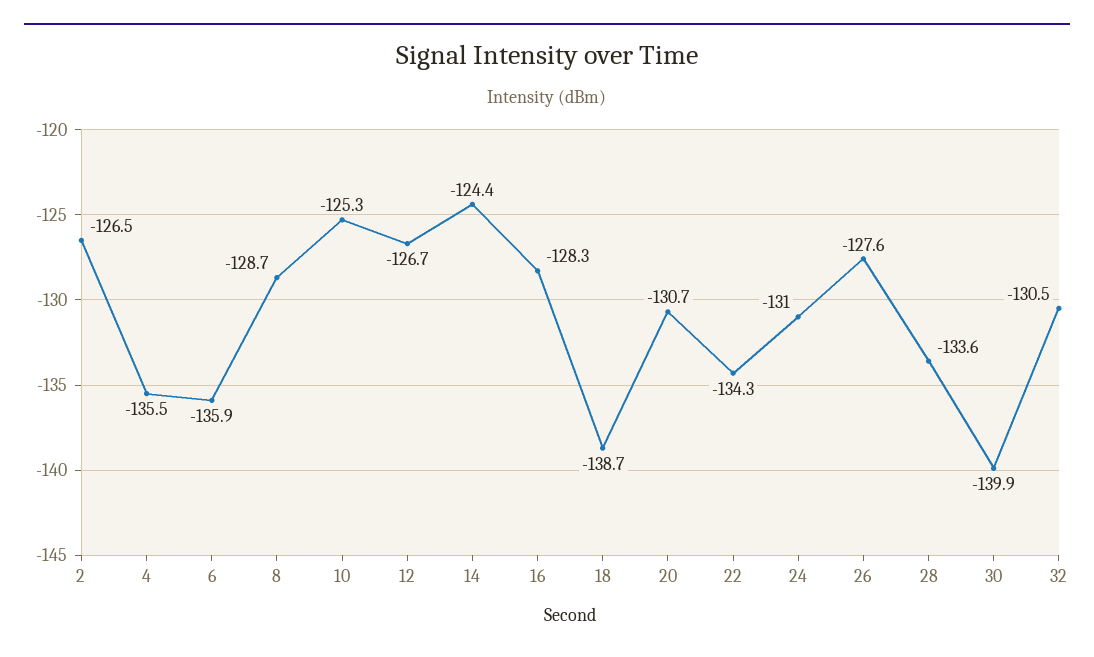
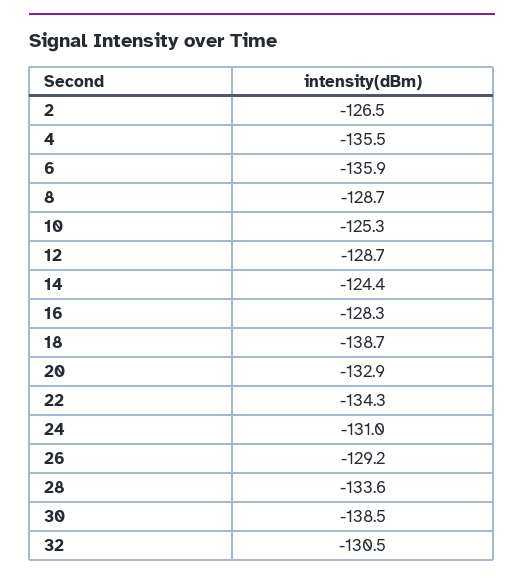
12: -126.7 -> -128.7
20: -130.7 -> -132.9
26: -127.6 -> -129.2
30: -139.9 -> -138.5

